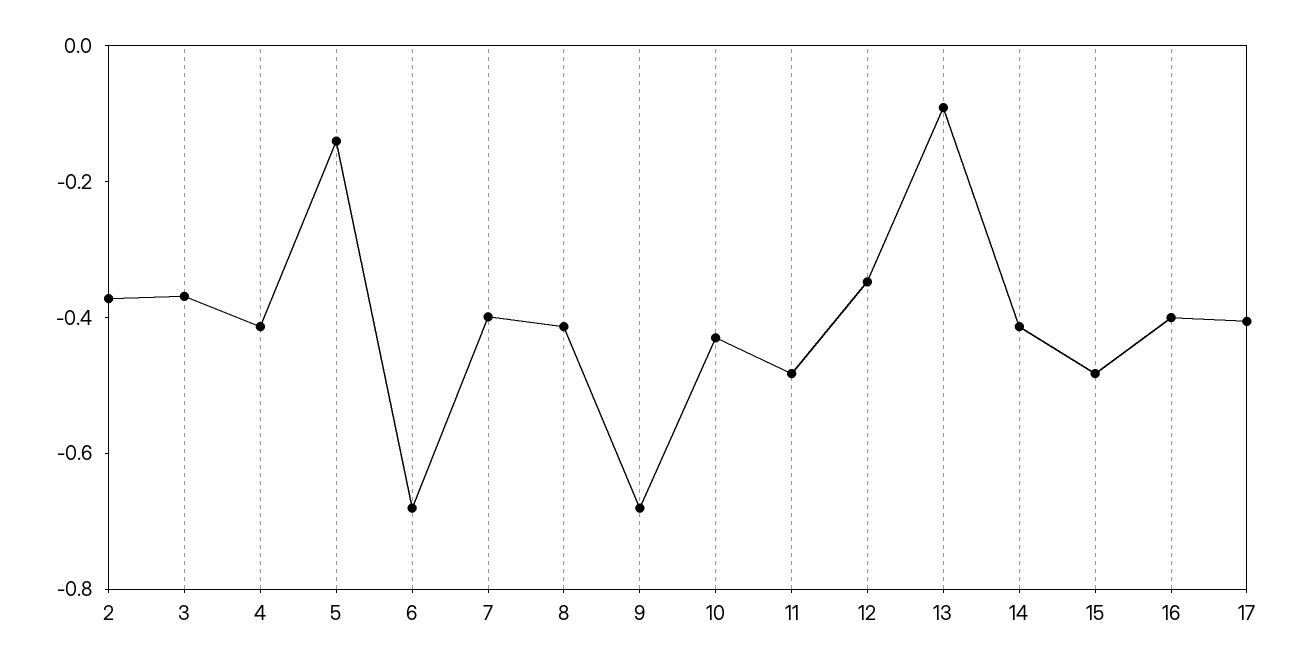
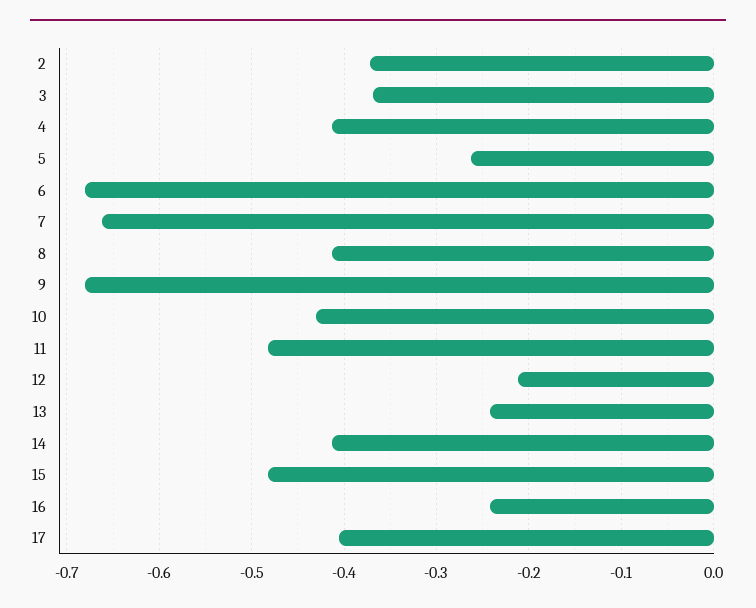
5: -0.15 -> -0.26
7: -0.4 -> -0.66
12: -0.35 -> -0.21
13: -0.1 -> -0.24
16: -0.4 -> -0.24

